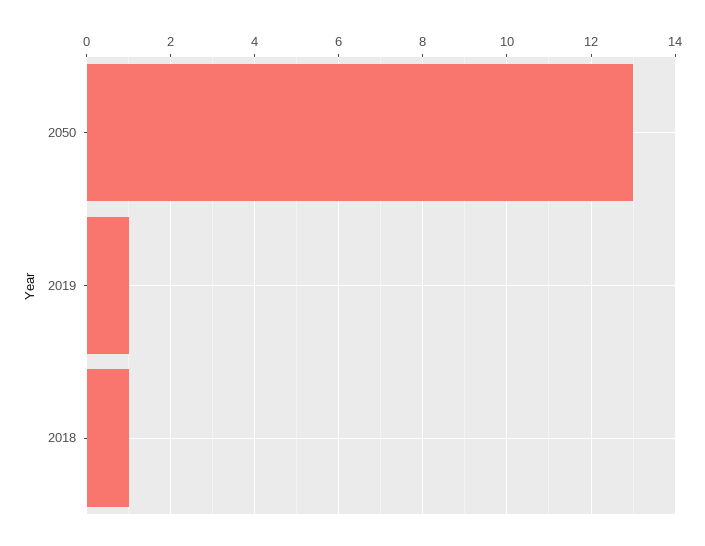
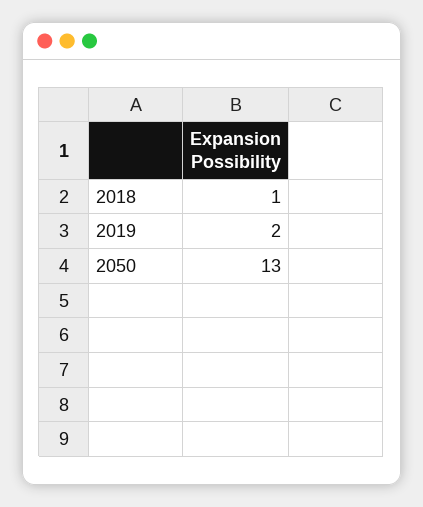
2019: 1 -> 2

